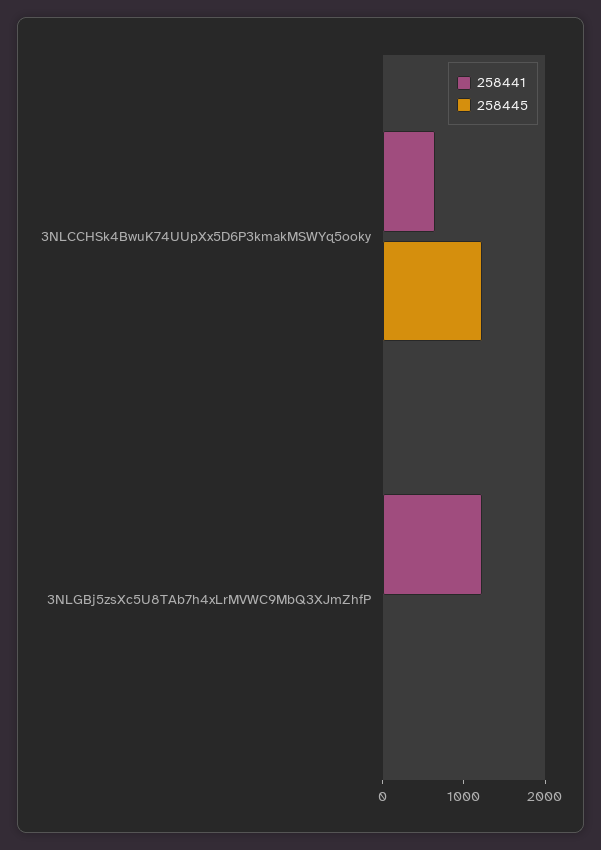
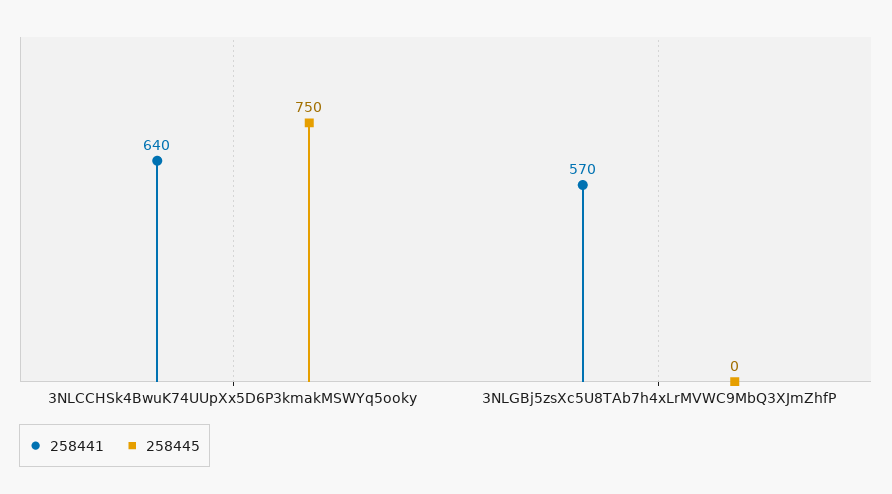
258445, 3NLCCHSk4BwuK74UUpXx5D6P3kmakMSWYq5ooky: 1200 -> 750
258441, 3NLGBj5zsXc5U8TAb7h4xLrMVWC9MbQ3XJmZhfP: 1200 -> 570

